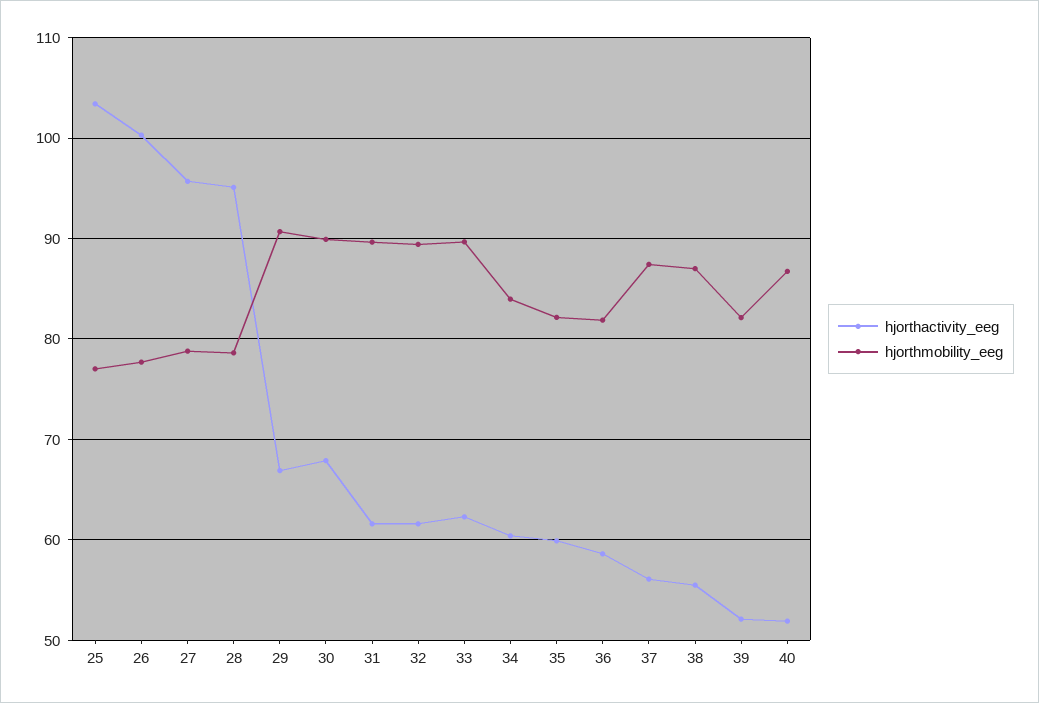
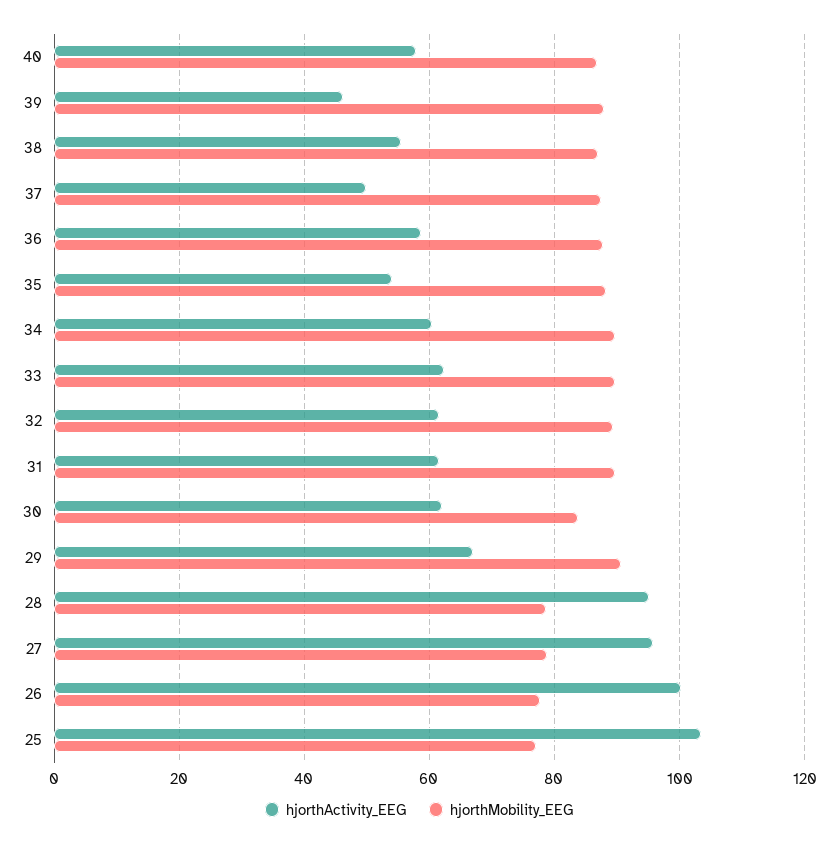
hjorthactivity_eeg, 30: 68 -> 62
hjorthmobility_eeg, 30: 90 -> 84
hjorthmobility_eeg, 34: 84 -> 90
hjorthactivity_eeg, 35: 60 -> 54
hjorthmobility_eeg, 35: 82 -> 88
hjorthmobility_eeg, 36: 82 -> 88
hjorthactivity_eeg, 37: 56 -> 50
hjorthactivity_eeg, 39: 52 -> 46
hjorthmobility_eeg, 39: 82 -> 88
hjorthactivity_eeg, 40: 52 -> 58

